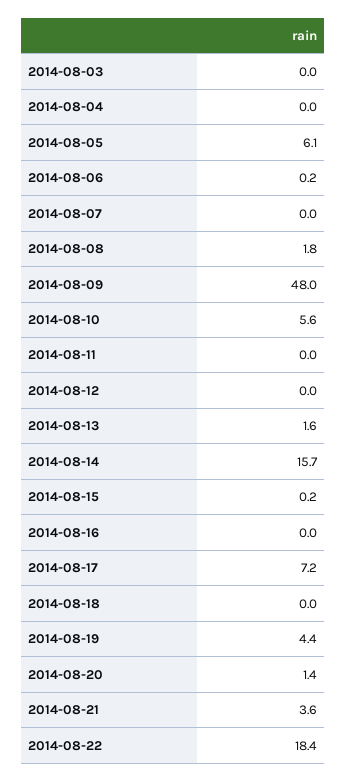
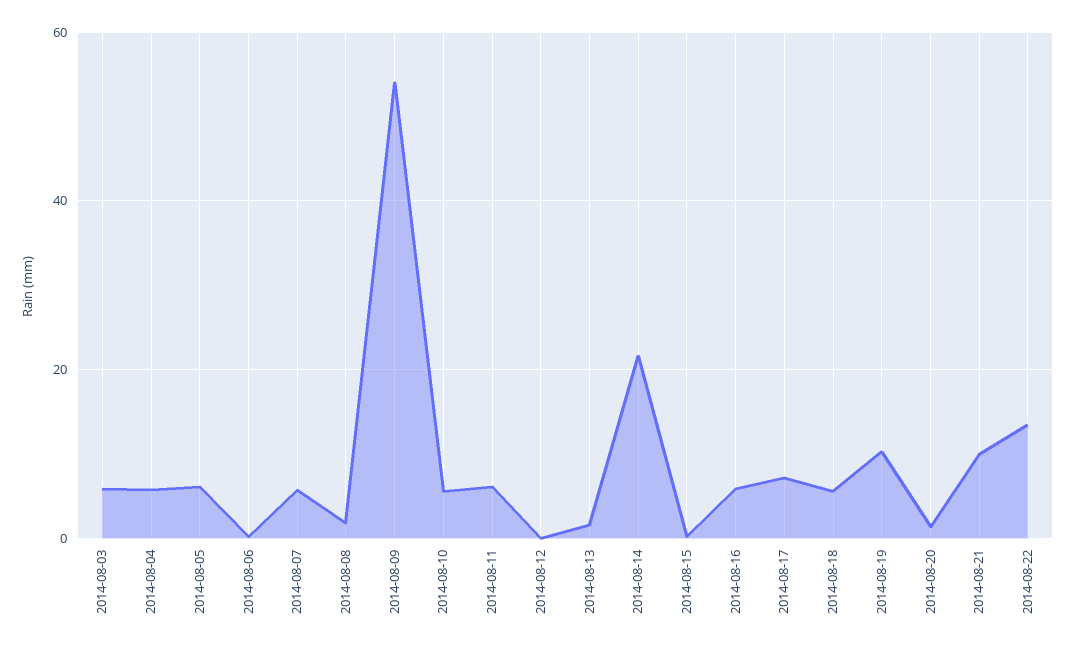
2014-08-03: 0 -> 6
2014-08-04: 0 -> 6
2014-08-07: 0 -> 6
2014-08-09: 48 -> 54
2014-08-11: 0 -> 6
2014-08-14: 15.7 -> 22
2014-08-16: 0 -> 6
2014-08-18: 0 -> 6
2014-08-19: 4.4 -> 10
2014-08-21: 3.6 -> 10
2014-08-22: 18.4 -> 14

